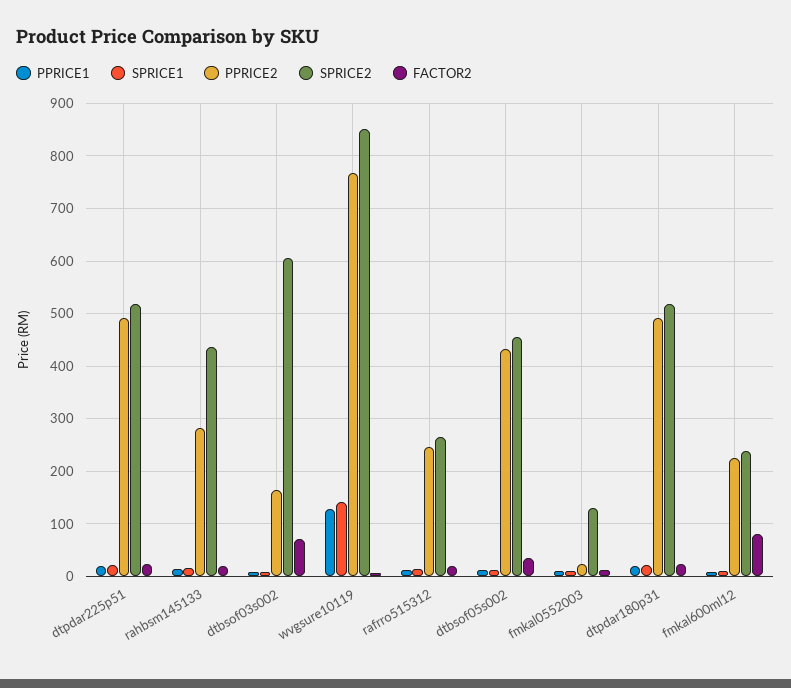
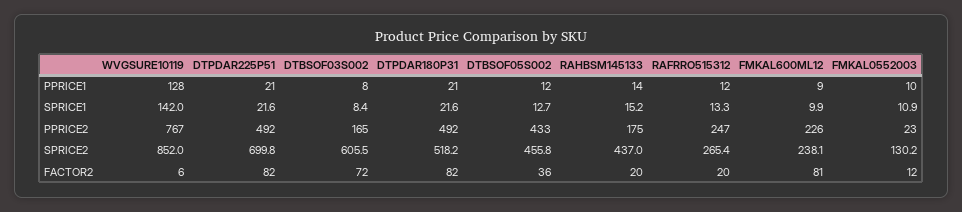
SPRICE2, dtpdar225p51: 520 -> 699.8
FACTOR2, dtpdar225p51: 20 -> 82
PPRICE2, rahbsm145133: 280 -> 175
FACTOR2, dtpdar180p31: 20 -> 82

